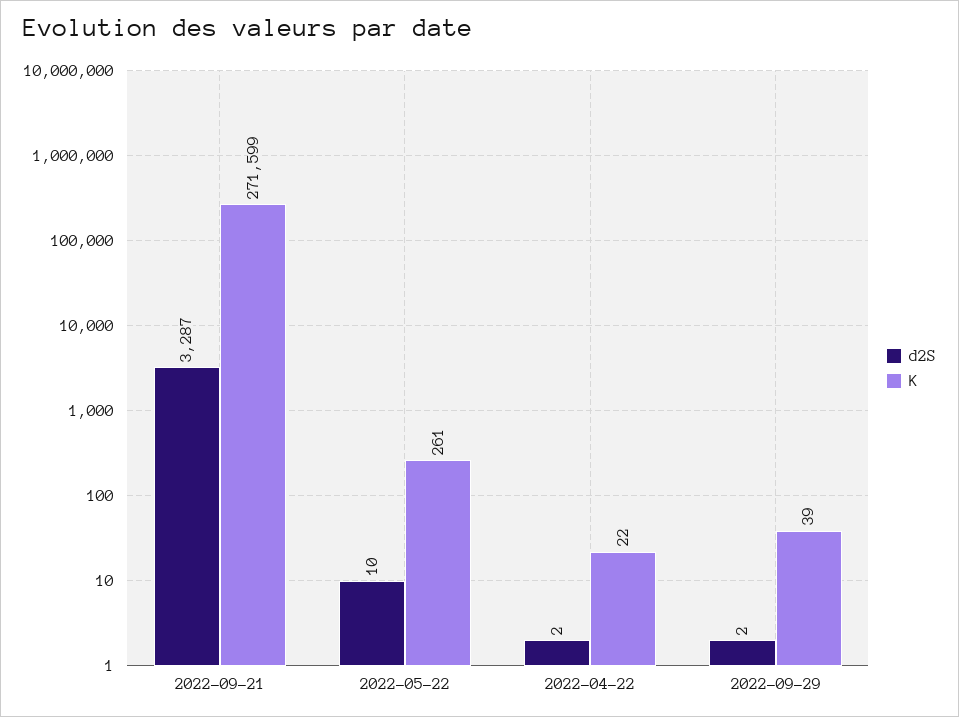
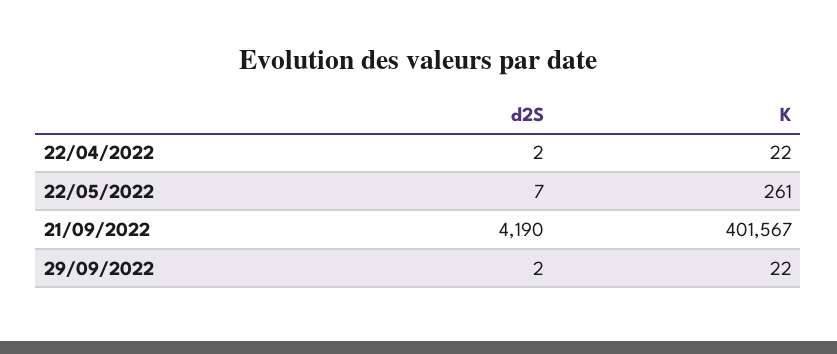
d2S, 2022-09-21: 3287 -> 4190
K, 2022-09-21: 271599 -> 401567
d2S, 2022-05-22: 10 -> 7
K, 2022-09-29: 39 -> 22

